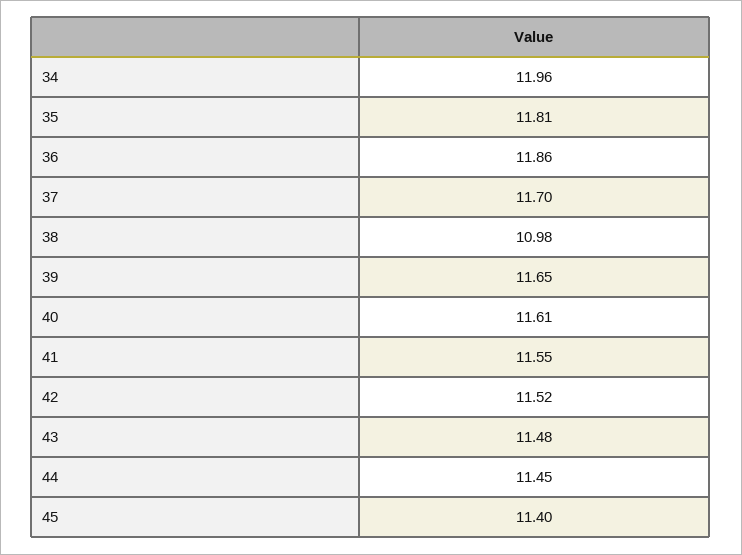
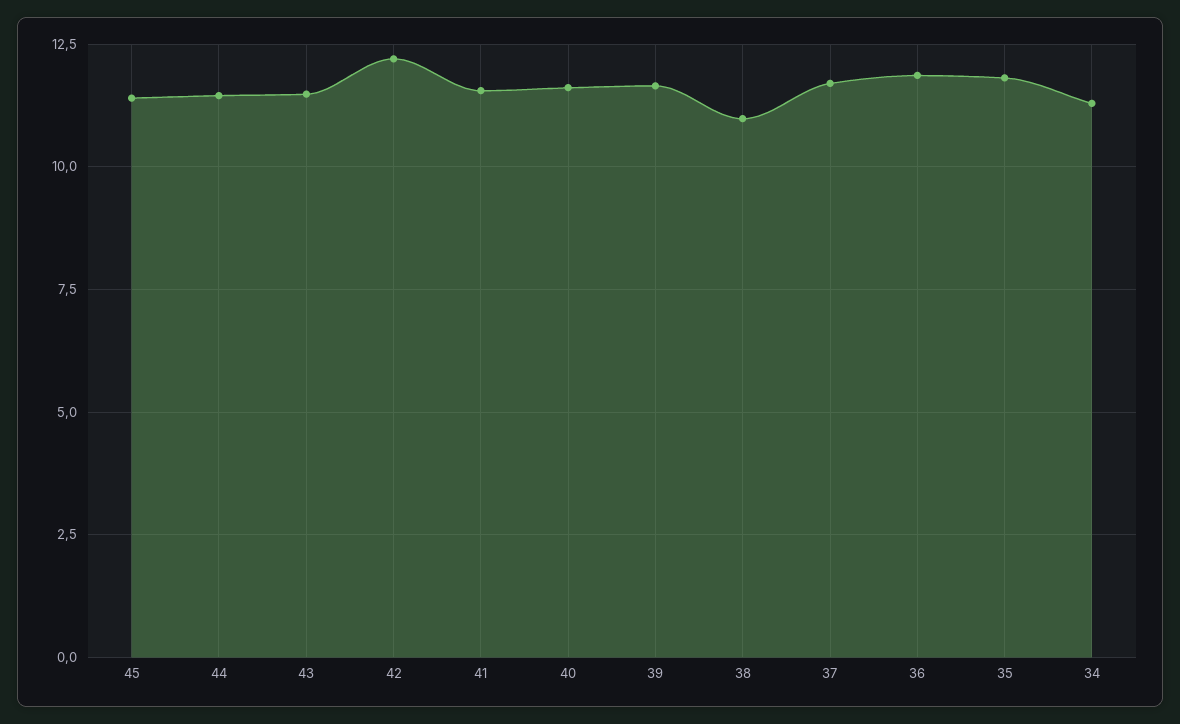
34: 11.96 -> 11.25
42: 11.52 -> 12.25

